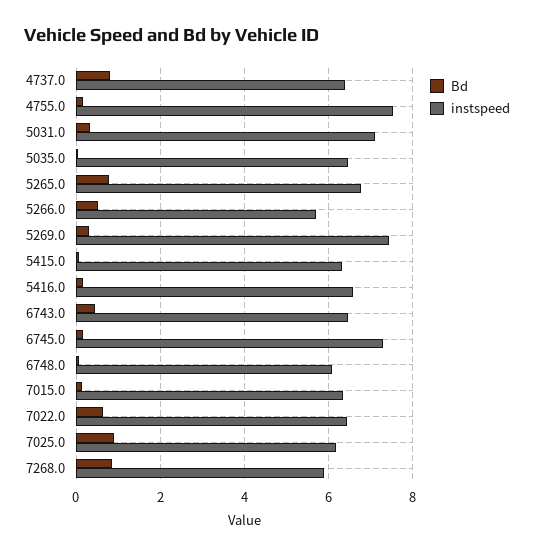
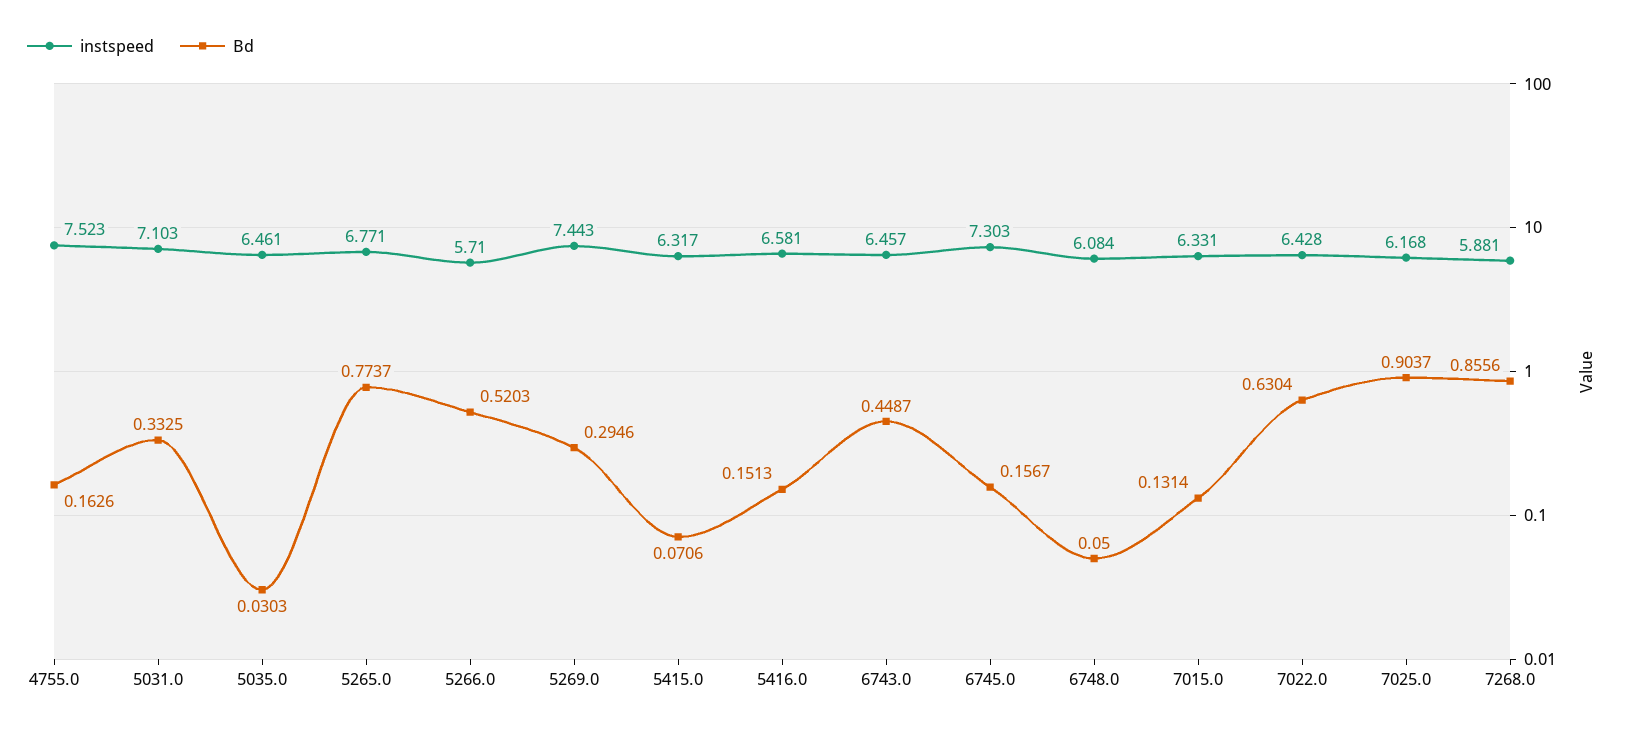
Bd, 4737.0: 0.8 -> none
instspeed, 4737.0: 6.4 -> none

